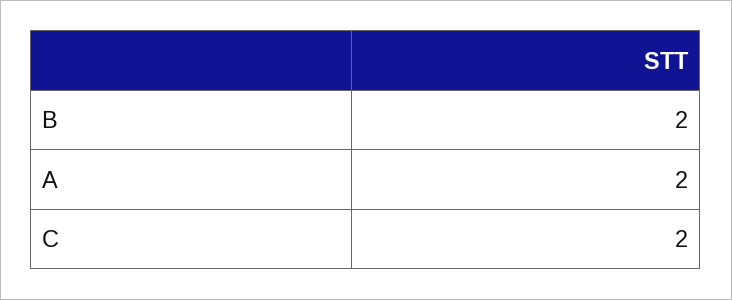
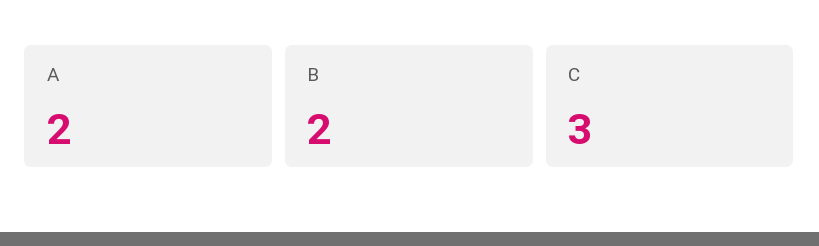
C: 2 -> 3

